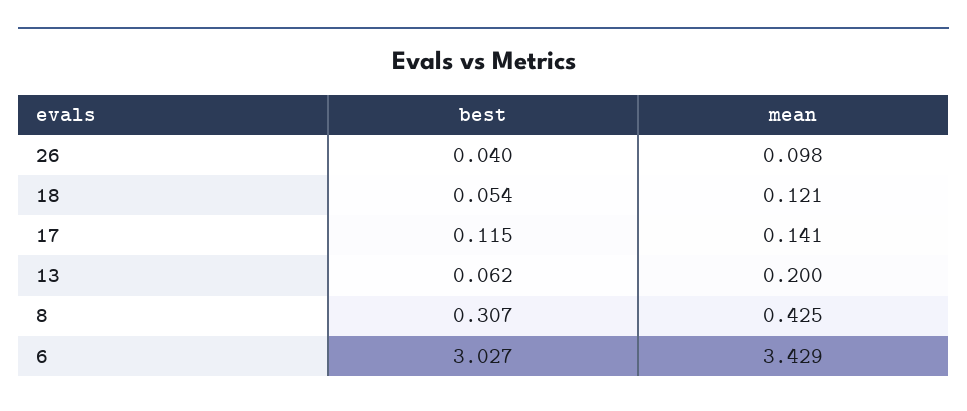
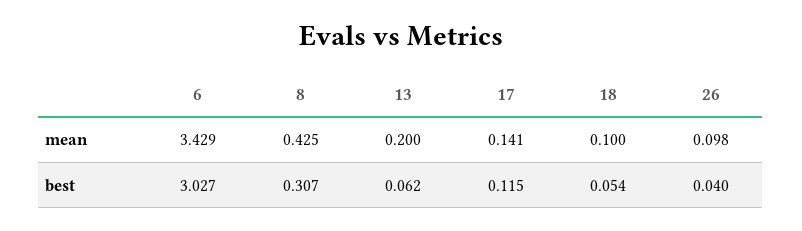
mean, 18: 0.121 -> 0.1

